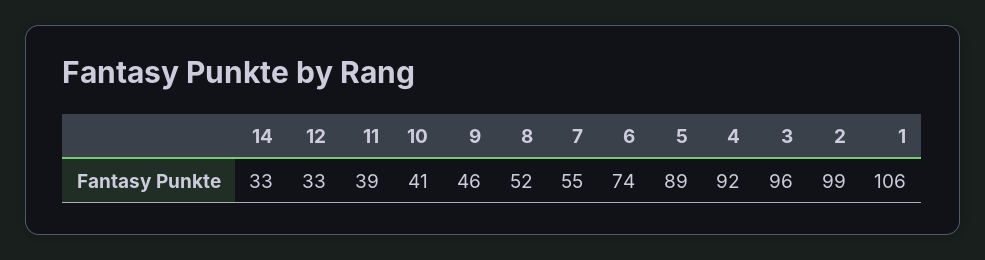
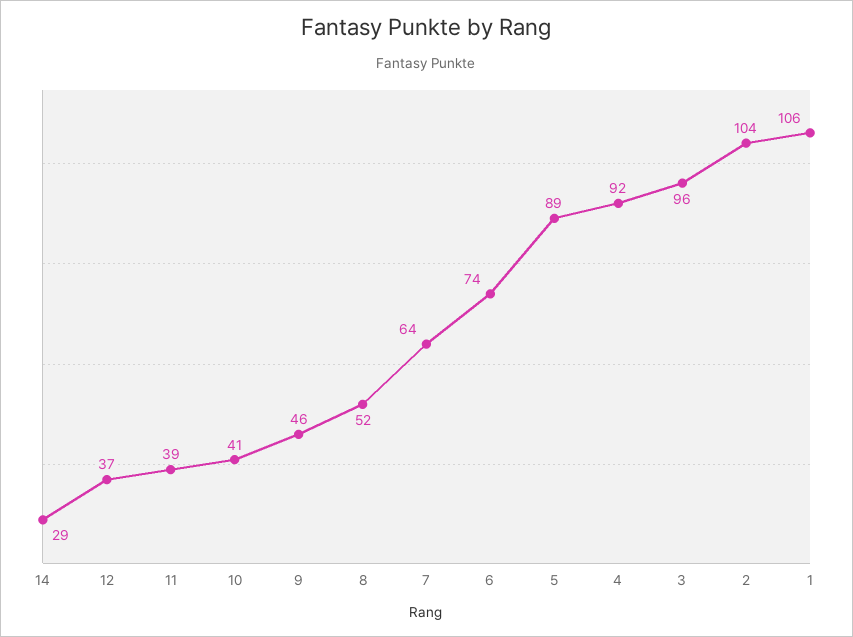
14: 33 -> 29
12: 33 -> 37
7: 55 -> 64
2: 99 -> 104

